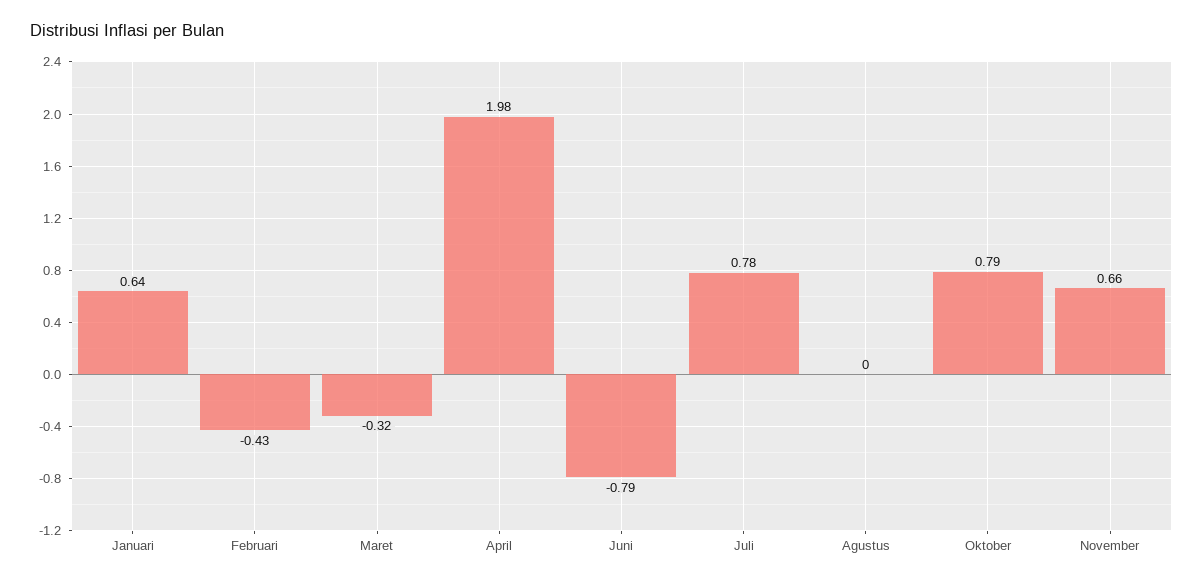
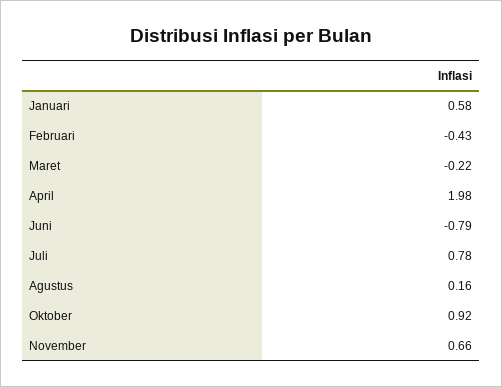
Januari: 0.64 -> 0.58
Maret: -0.32 -> -0.22
Agustus: 0 -> 0.16
Oktober: 0.79 -> 0.92

